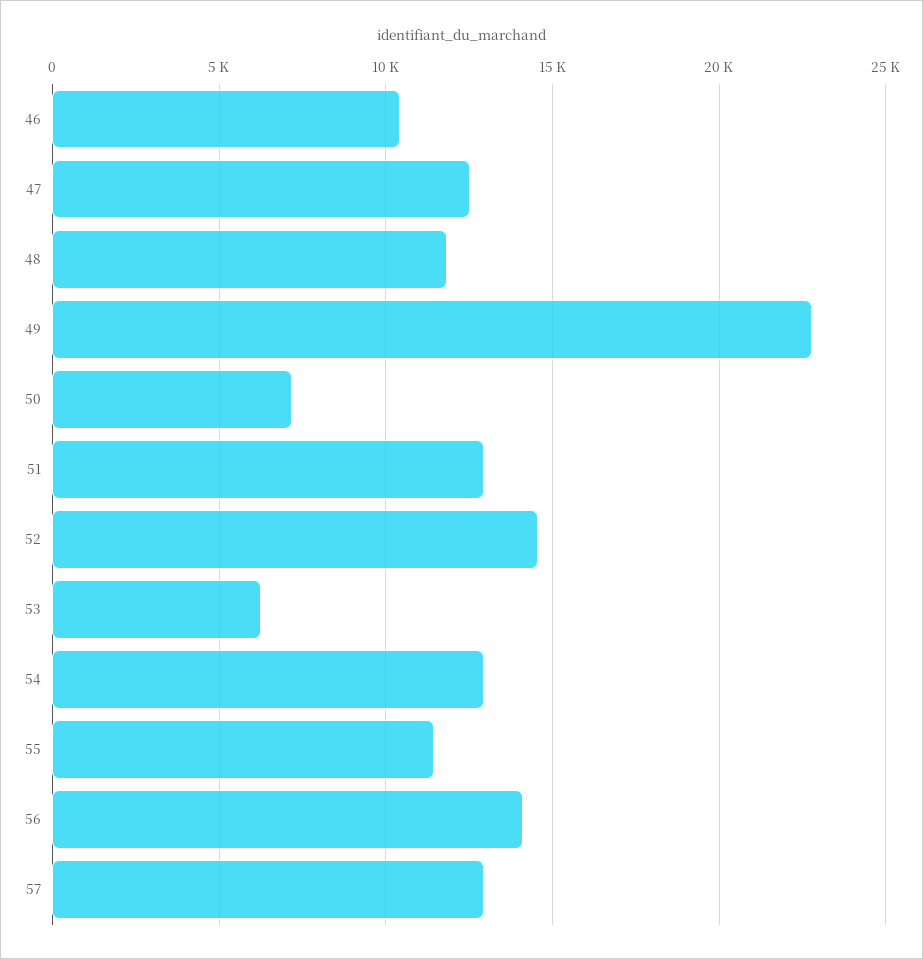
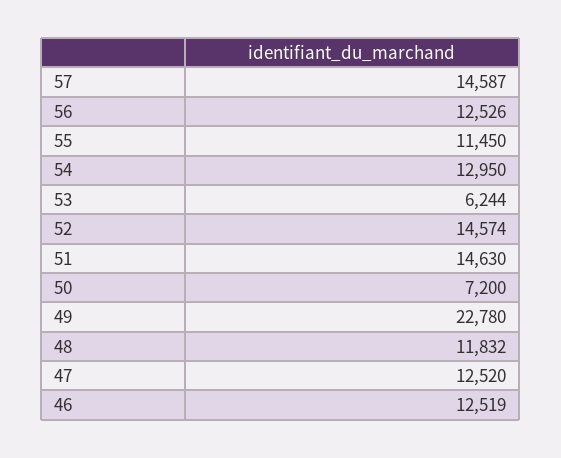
46: 10500 -> 12519
51: 13000 -> 14630
56: 14000 -> 12526
57: 13000 -> 14587

